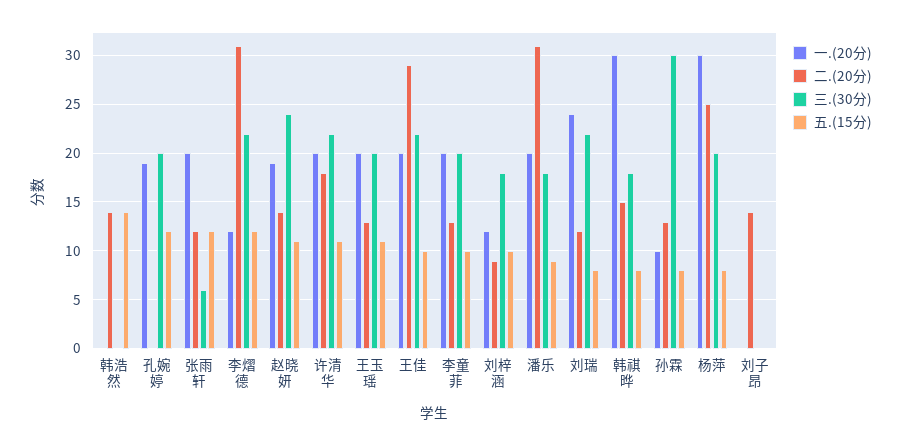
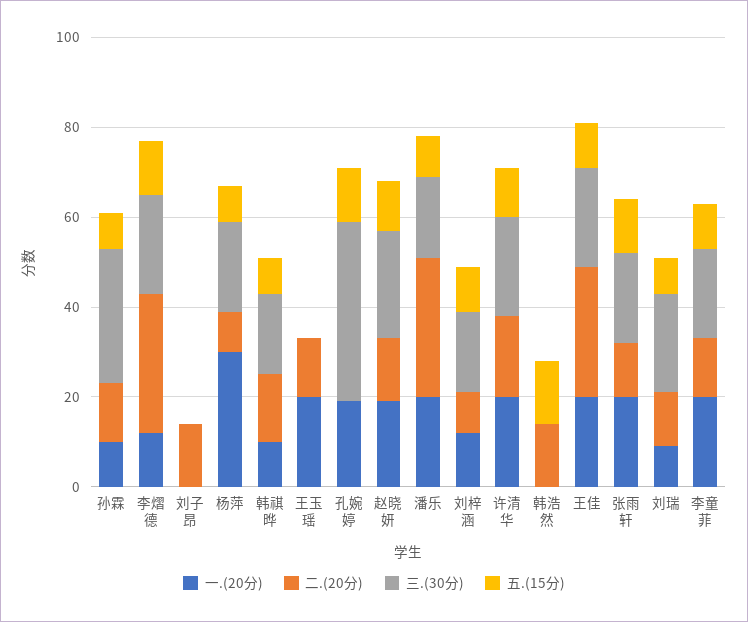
三.(30分), 孔婉婷: 20 -> 40
三.(30分), 张雨轩: 6 -> 20
三.(30分), 王玉瑶: 20 -> 0
五.(15分), 王玉瑶: 11 -> 0
一.(20分), 刘瑞: 24 -> 10
一.(20分), 韩祺晔: 30 -> 10
二.(20分), 杨萍: 25 -> 10

